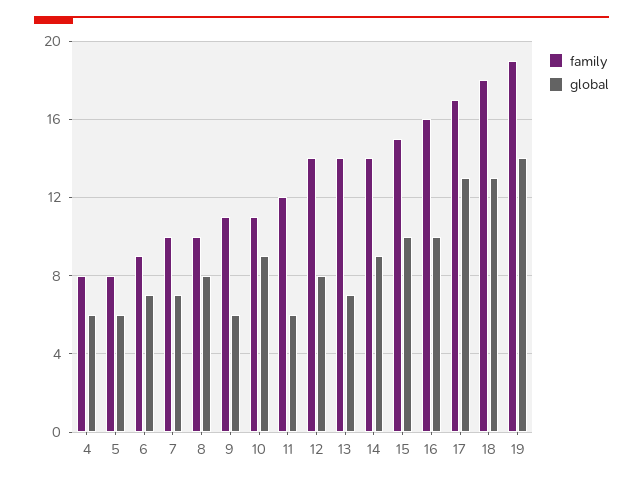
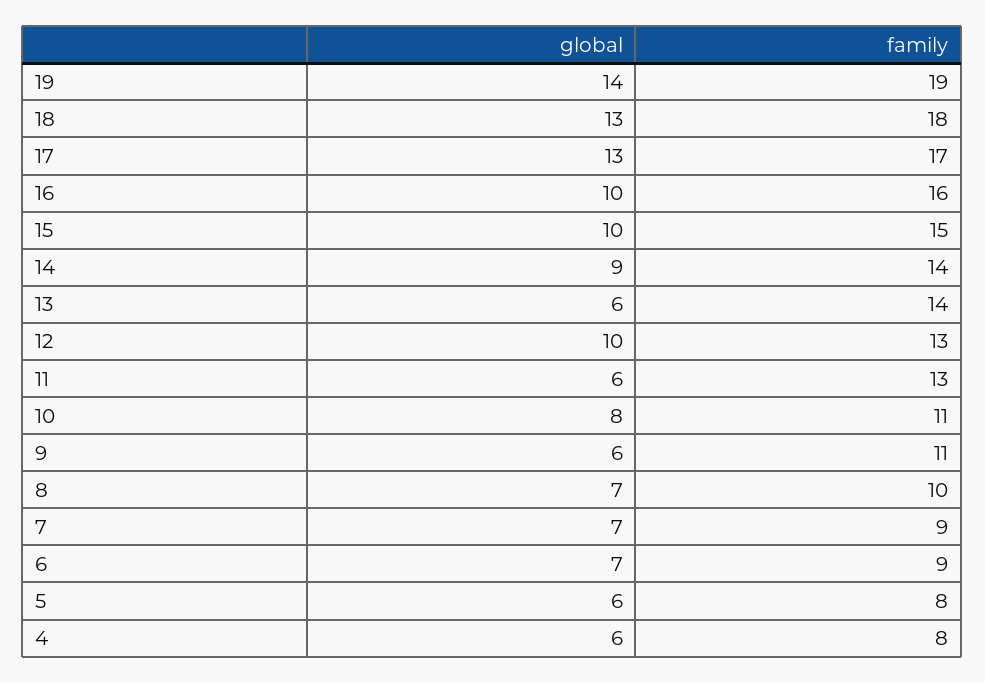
family, 7: 10 -> 9
global, 8: 8 -> 7
global, 10: 9 -> 8
family, 11: 12 -> 13
family, 12: 14 -> 13
global, 12: 8 -> 10
global, 13: 7 -> 6

